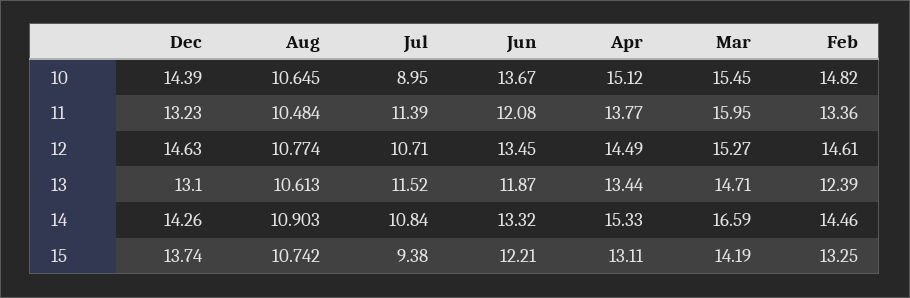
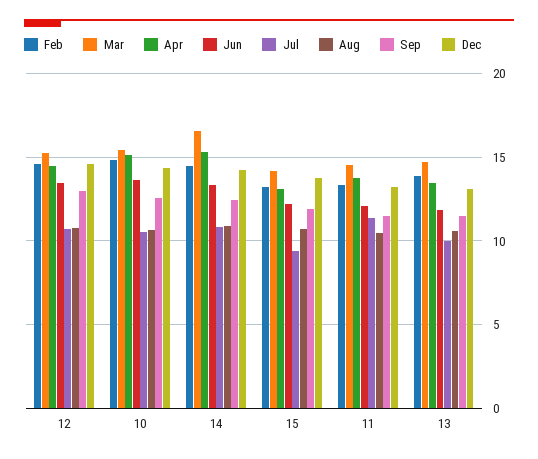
Jul, 10: 8.95 -> 10.5
Mar, 11: 15.95 -> 14.5
Jul, 13: 11.52 -> 10
Feb, 13: 12.39 -> 14
Sep, 12: none -> 13
Sep, 10: none -> 12.5
Sep, 14: none -> 12.5
Sep, 15: none -> 12
Sep, 11: none -> 11.5
Sep, 13: none -> 11.5

